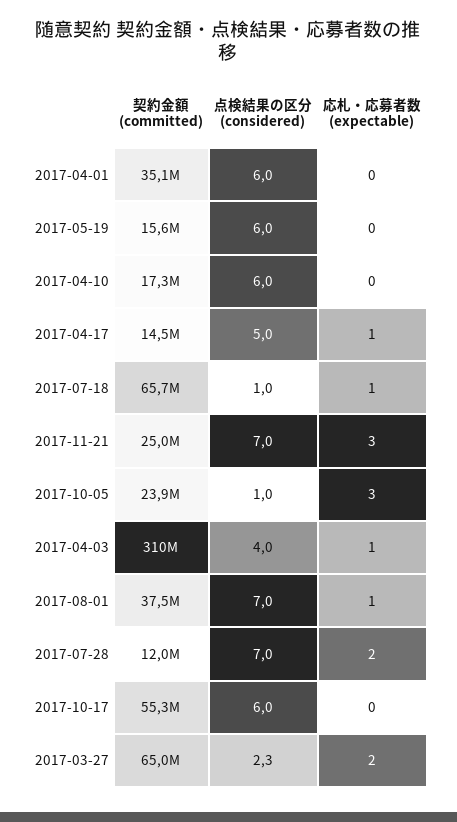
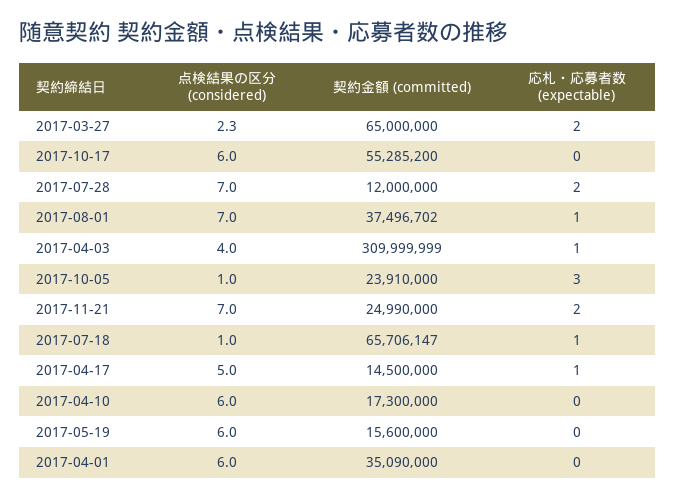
応札・応募者数 (expectable), 2017-11-21: 3 -> 2

